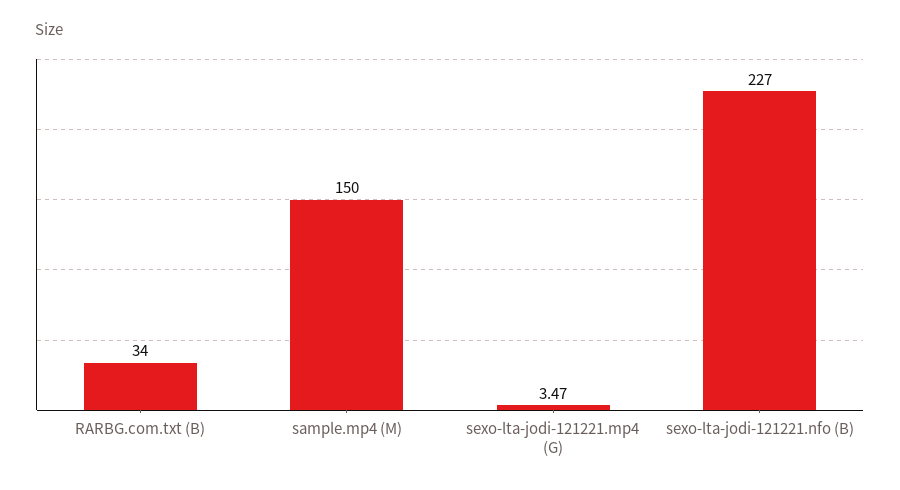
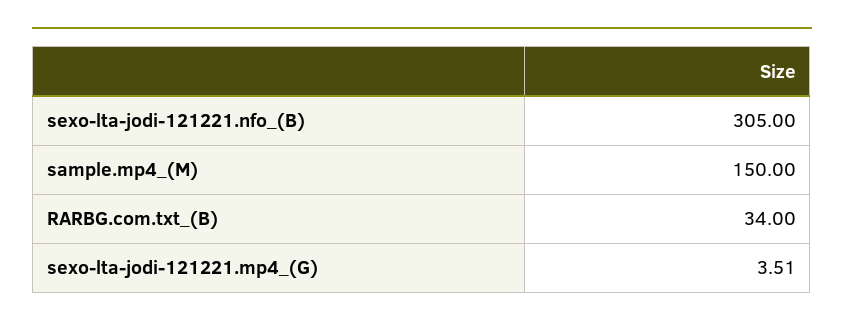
sexo-lta-jodi-121221.mp4 (G): 3.47 -> 3.51
sexo-lta-jodi-121221.nfo (B): 227 -> 305

